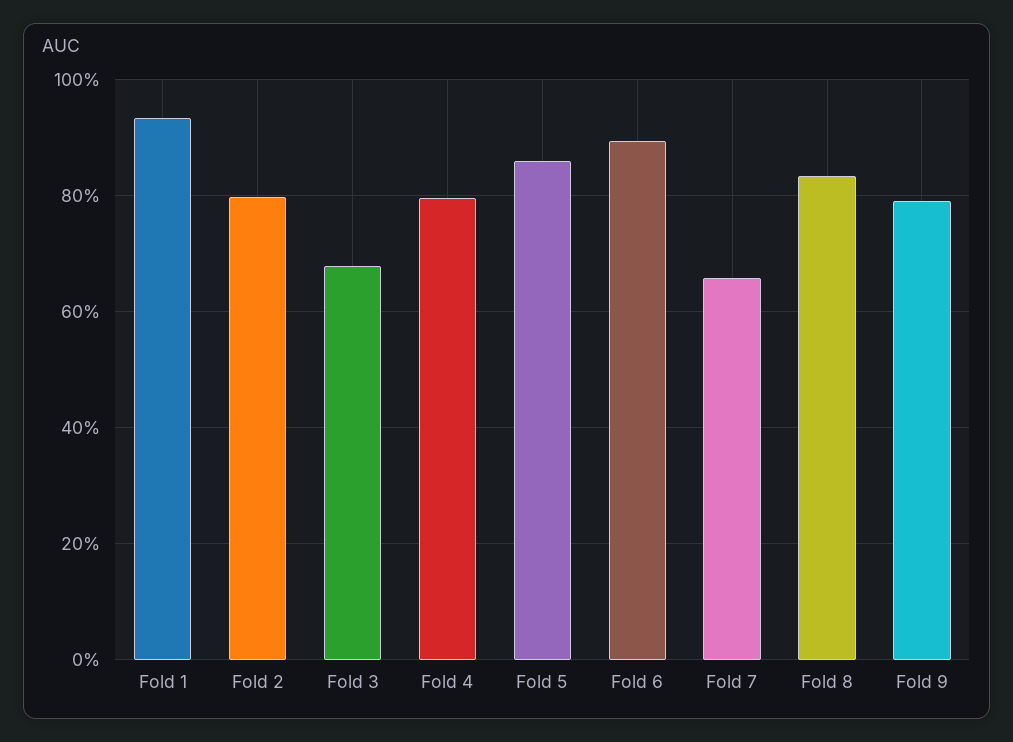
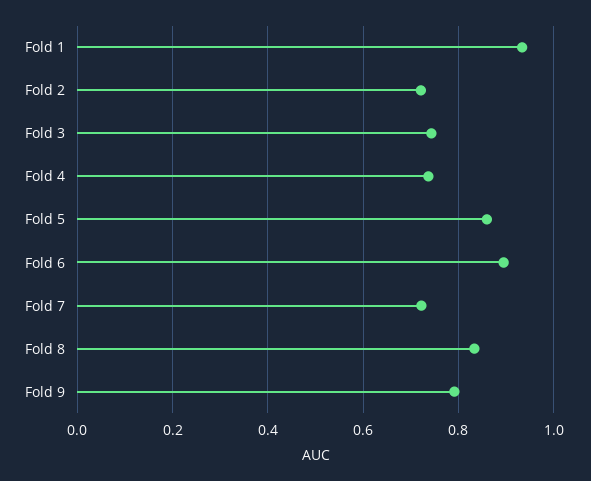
Fold 2: 0.8 -> 0.72
Fold 3: 0.68 -> 0.74
Fold 4: 0.8 -> 0.74
Fold 7: 0.66 -> 0.72

